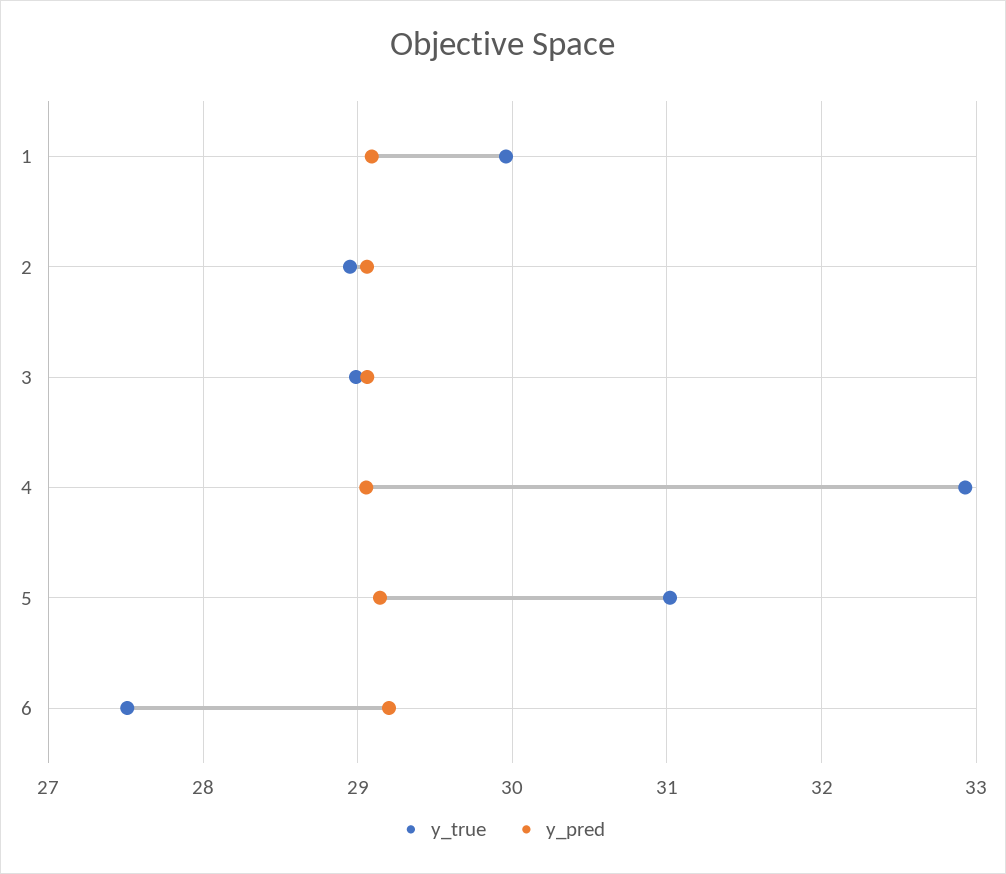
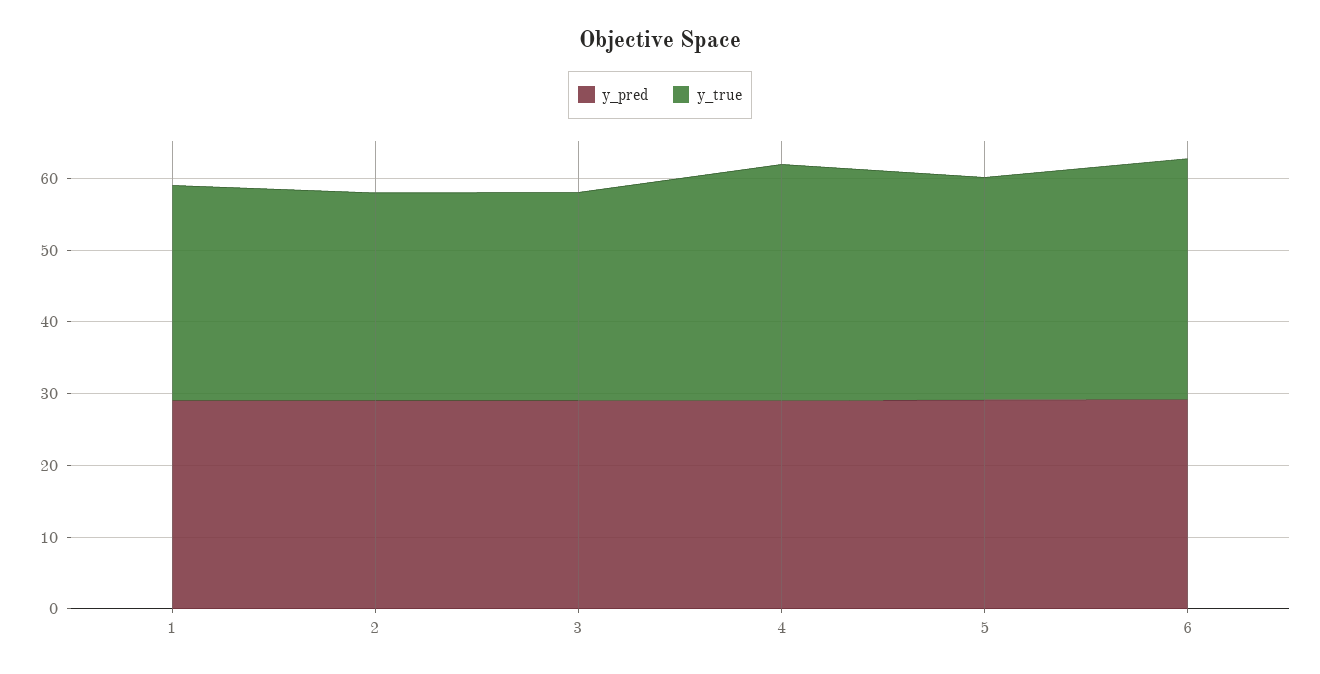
y_true, 6: 27.5 -> 34

